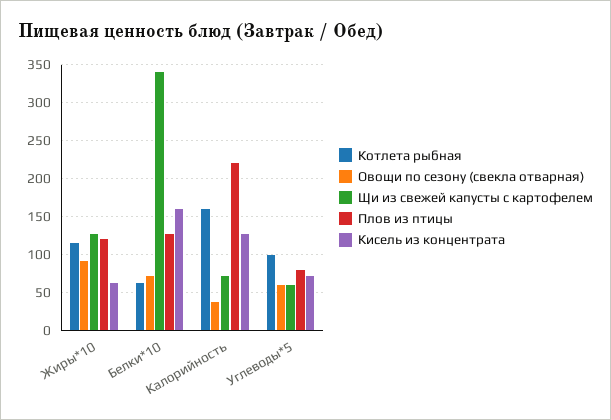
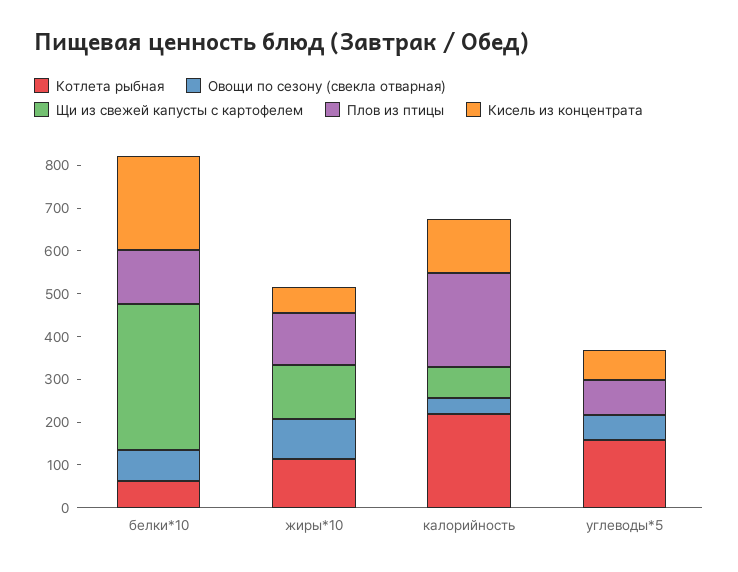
Кисель из концентрата, Белки*10: 160 -> 220
Котлета рыбная, Калорийность: 160 -> 220
Котлета рыбная, Углеводы*5: 100 -> 160
Щи из свежей капусты с картофелем, Углеводы*5: 60 -> 0

